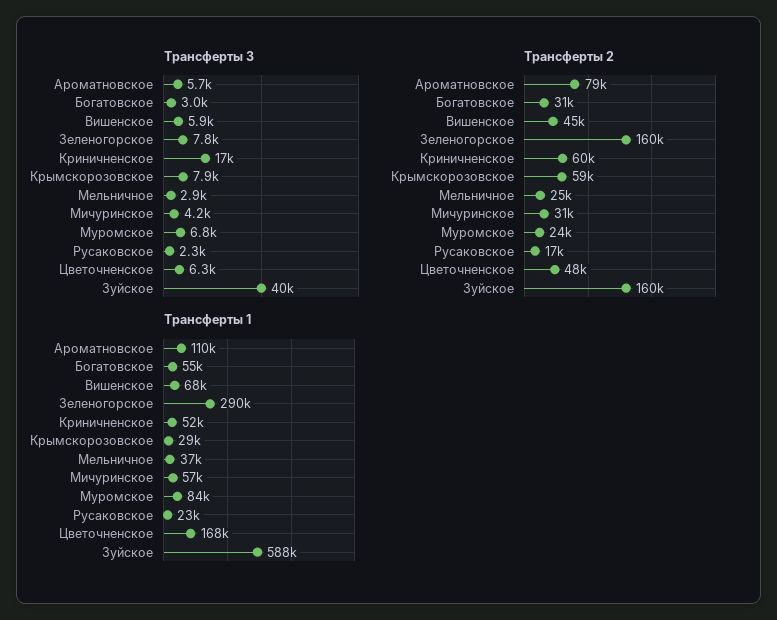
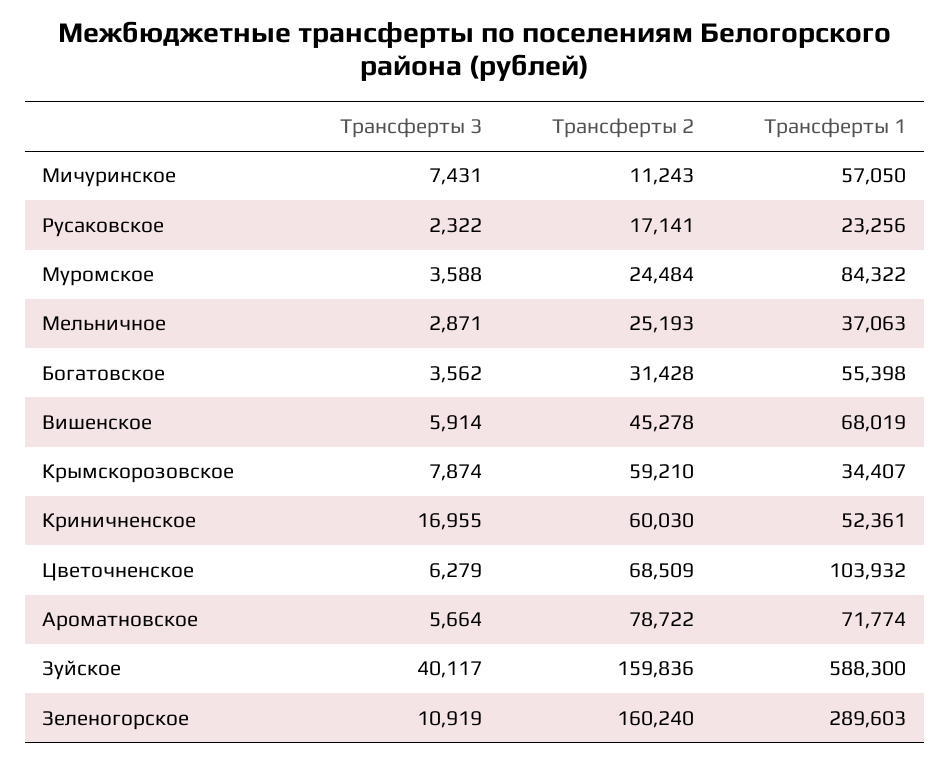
Трансферты 3, Богатовское: 3000 -> 3562
Трансферты 3, Зеленогорское: 7800 -> 10919
Трансферты 3, Мичуринское: 4200 -> 7431
Трансферты 3, Муромское: 6800 -> 3588
Трансферты 2, Мичуринское: 31000 -> 11243
Трансферты 2, Цветочненское: 48000 -> 68509
Трансферты 1, Ароматновское: 110000 -> 71774
Трансферты 1, Крымскорозовское: 29000 -> 34407
Трансферты 1, Цветочненское: 168000 -> 103932

